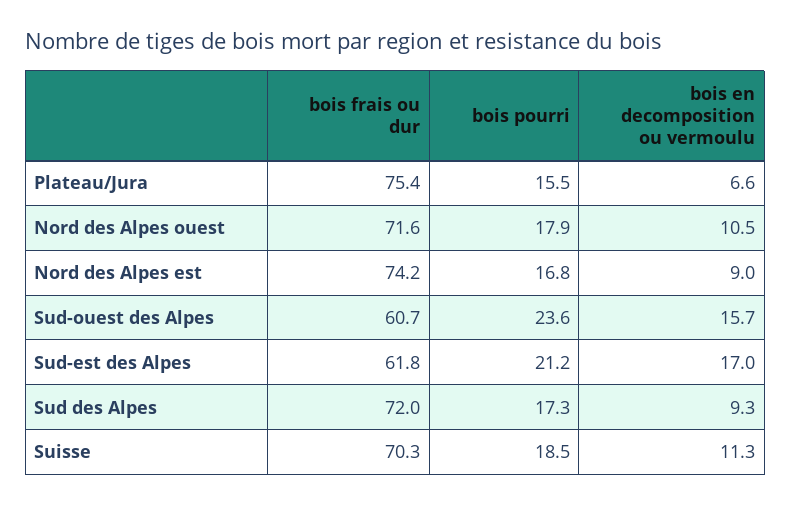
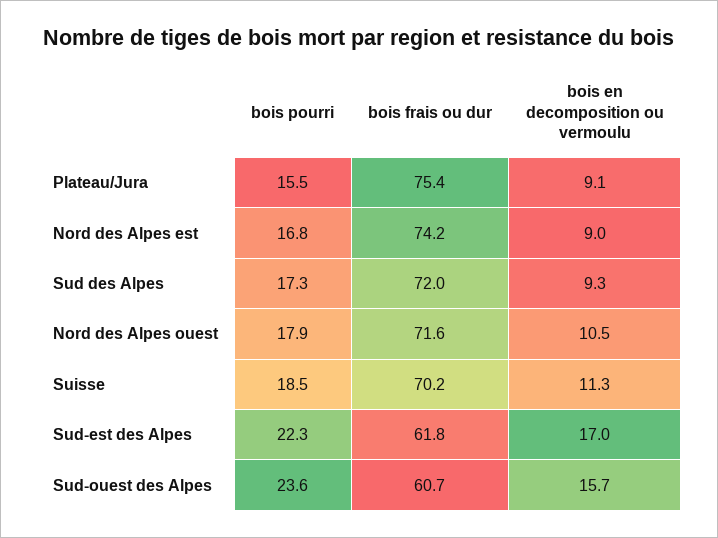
bois en decomposition ou vermoulu, Plateau/Jura: 6.6 -> 9.1
bois pourri, Sud-est des Alpes: 21.2 -> 22.3
bois frais ou dur, Suisse: 70.3 -> 70.2

